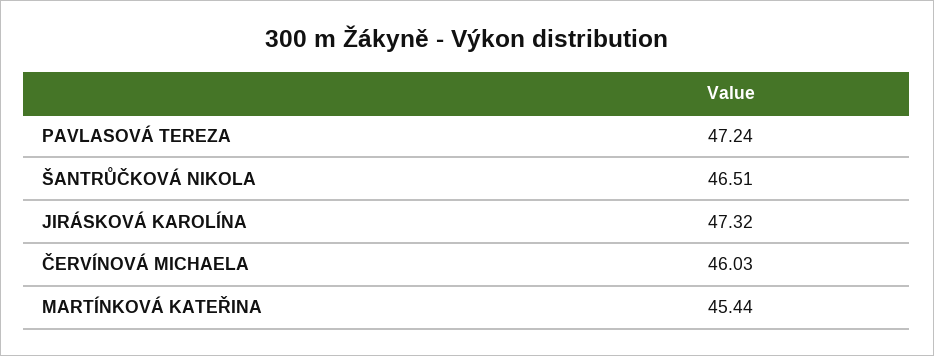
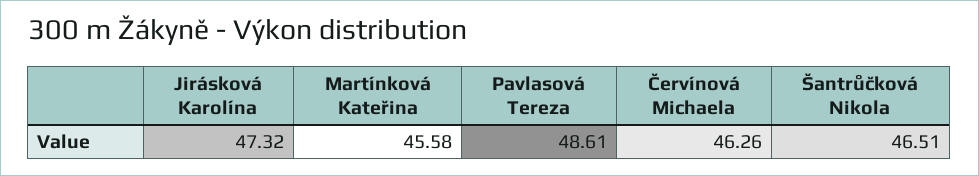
PAVLASOVÁ TEREZA: 47.24 -> 48.61
ČERVÍNOVÁ MICHAELA: 46.03 -> 46.26
MARTÍNKOVÁ KATEŘINA: 45.44 -> 45.58

